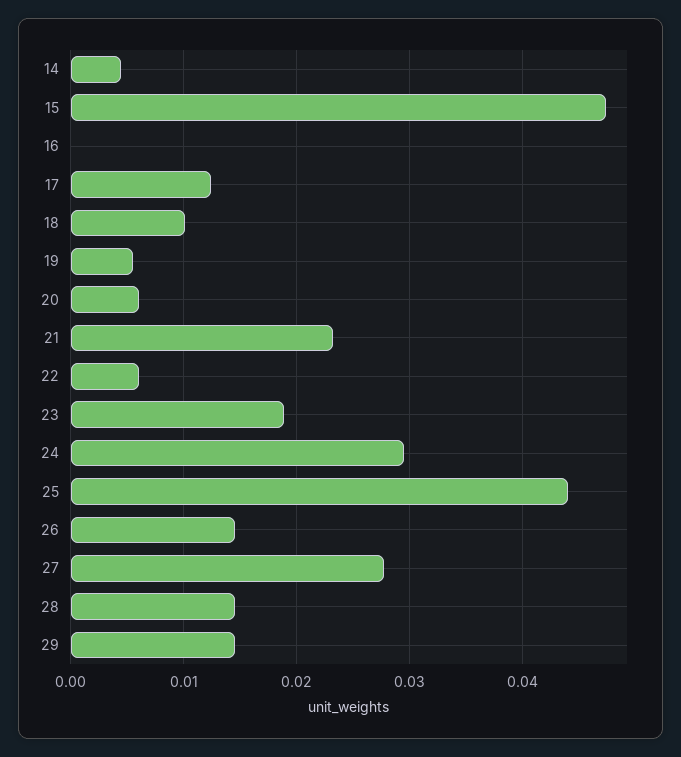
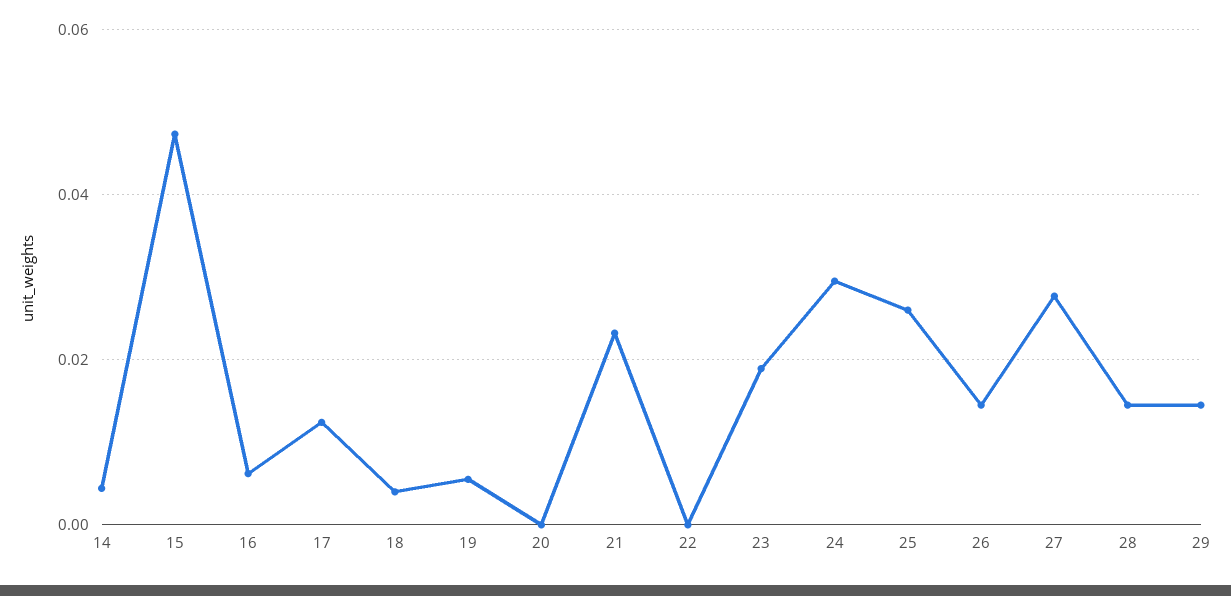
16: 0 -> 0.006
18: 0.01 -> 0.004
20: 0.006 -> 0
22: 0.006 -> 0
25: 0.044 -> 0.026

